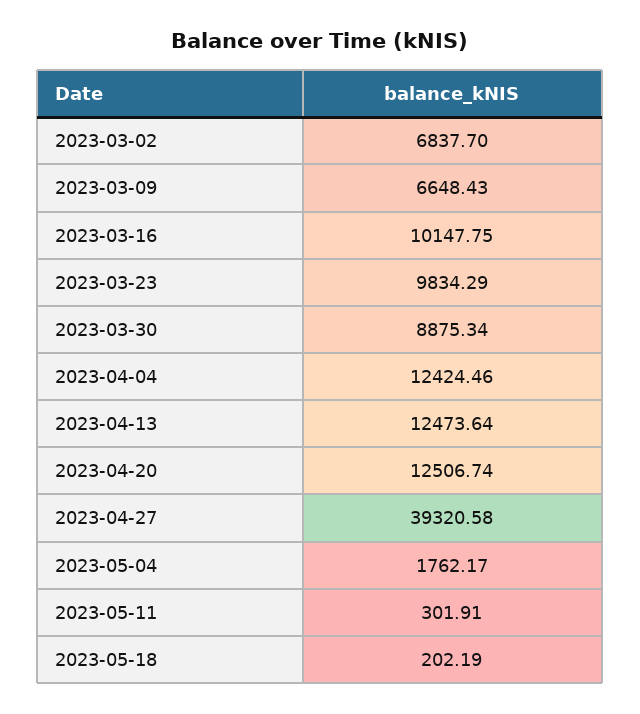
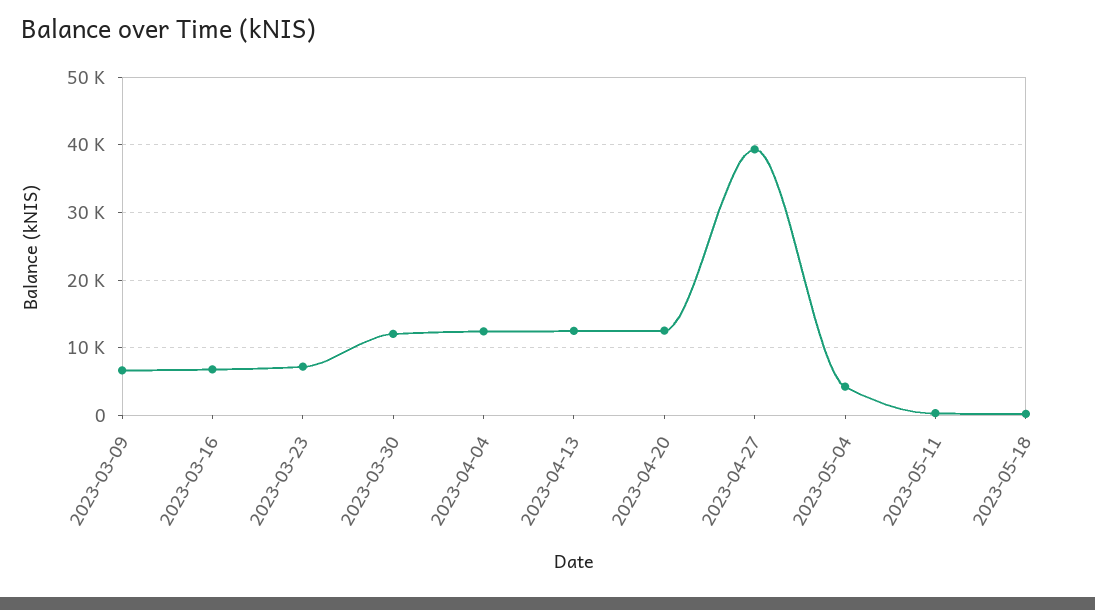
2023-03-02: 6837.7 -> none
2023-03-16: 10147.75 -> 7000
2023-03-23: 9834.29 -> 7000
2023-03-30: 8875.34 -> 12000
2023-05-04: 1762.17 -> 4000

